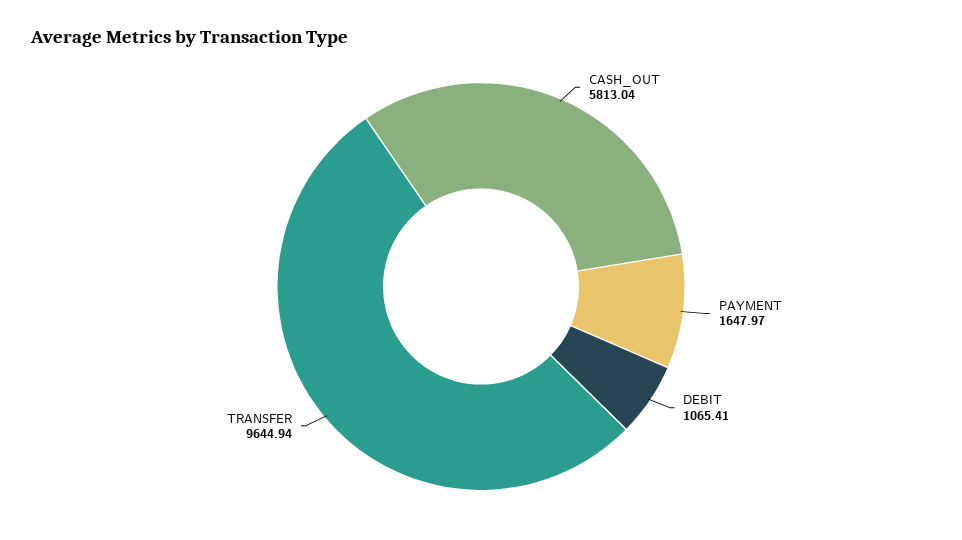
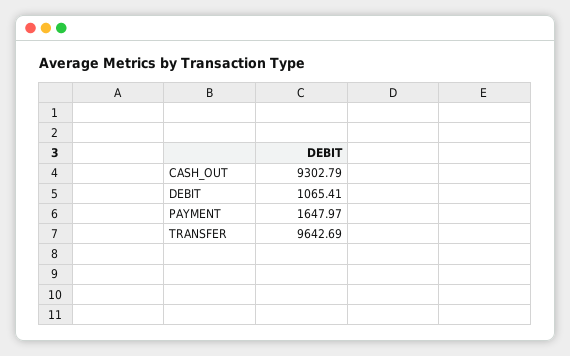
CASH_OUT: 5813.04 -> 9302.79
TRANSFER: 9644.94 -> 9642.69

